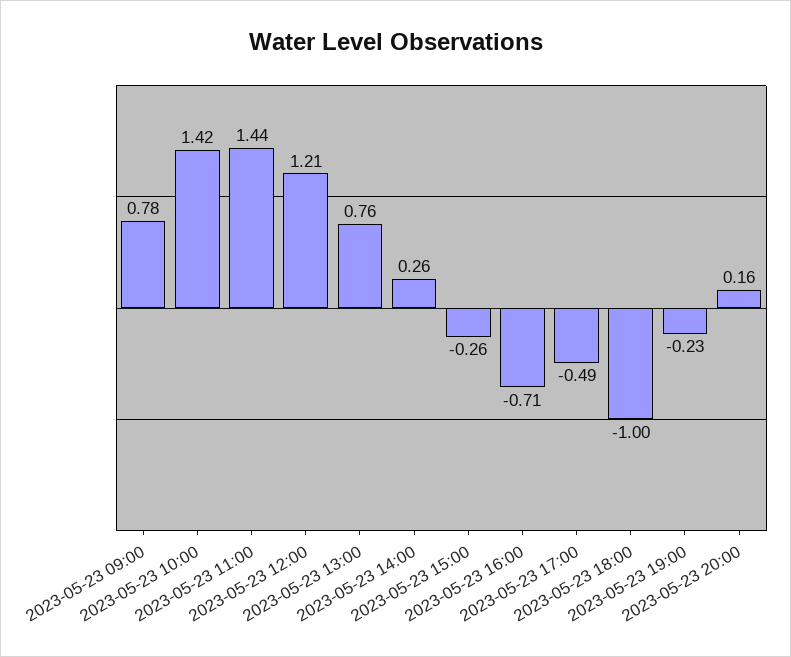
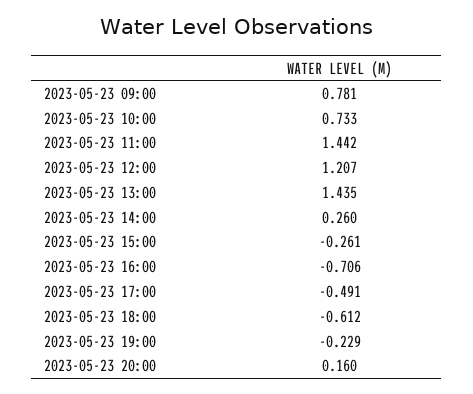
2023-05-23 10:00: 1.42 -> 0.733
2023-05-23 13:00: 0.76 -> 1.435
2023-05-23 18:00: -1 -> -0.612

